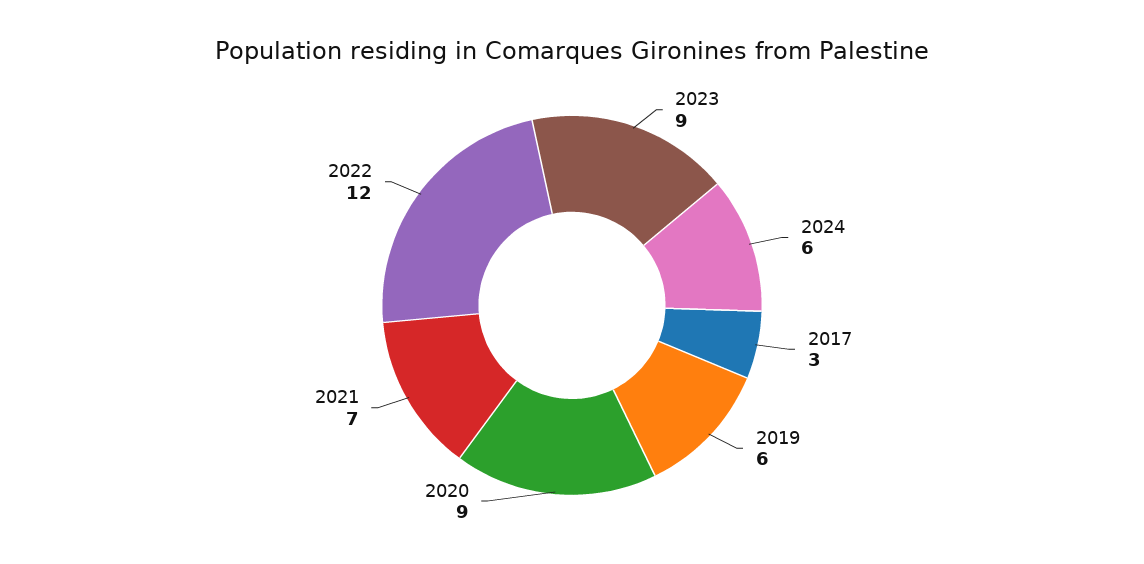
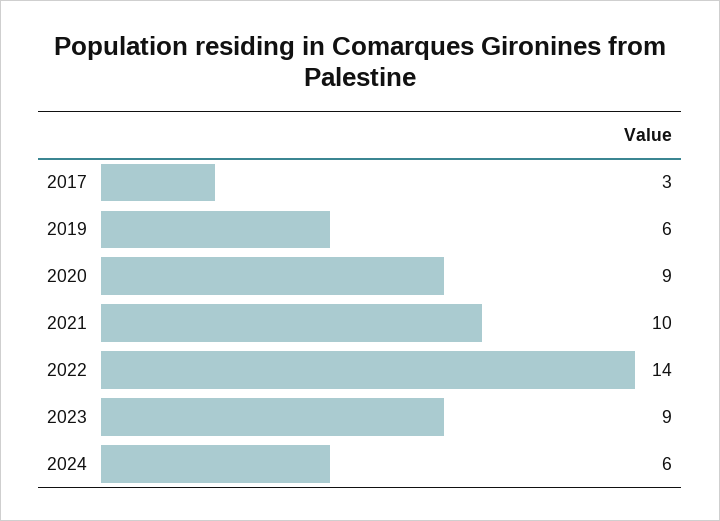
2021: 7 -> 10
2022: 12 -> 14

